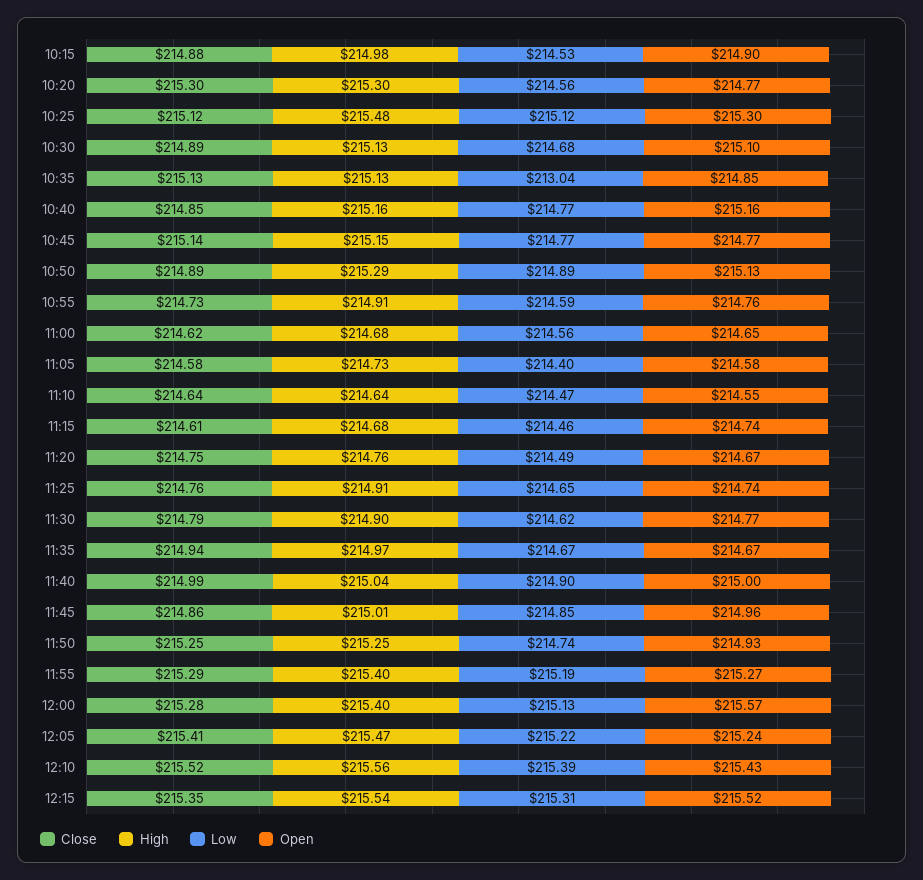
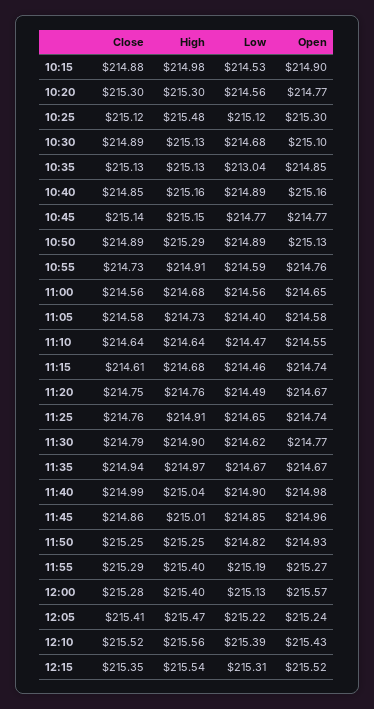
Low, 10:40: 214.77 -> 214.89
Close, 11:00: 214.62 -> 214.56
Open, 11:40: 215 -> 214.98
Low, 11:50: 214.74 -> 214.82

